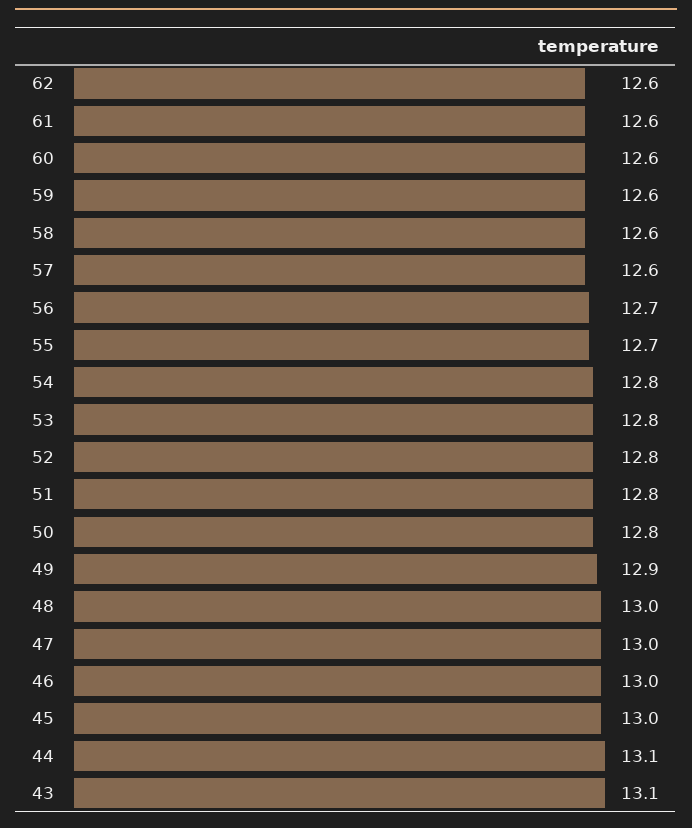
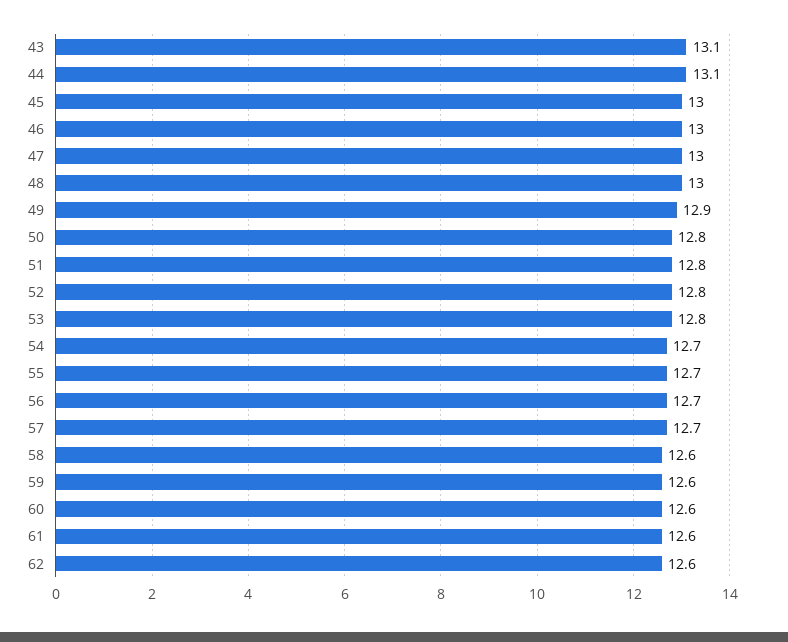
57: 12.6 -> 12.7
54: 12.8 -> 12.7

